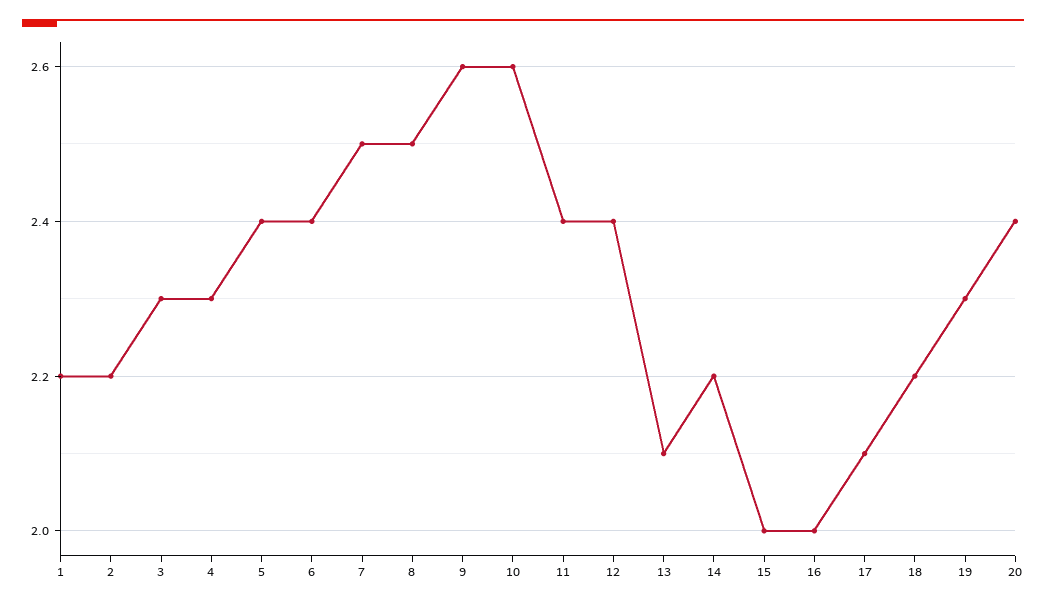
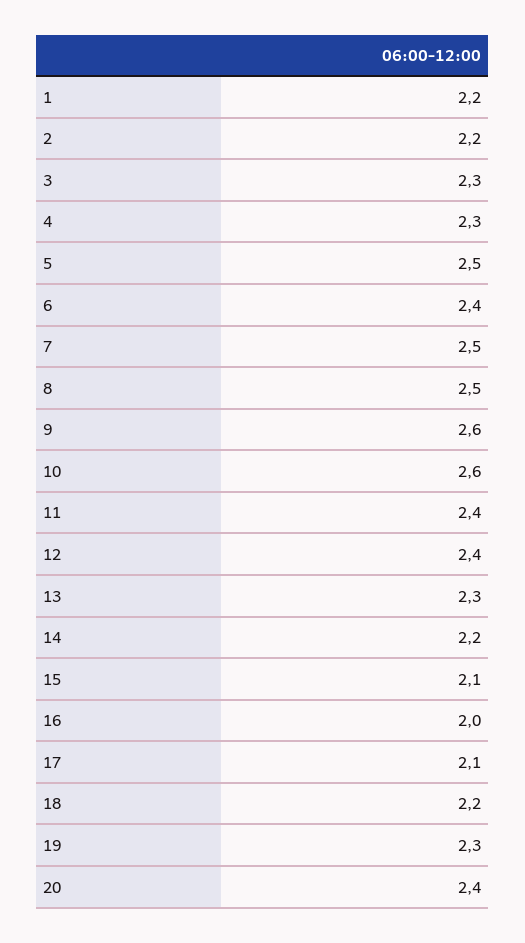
5: 2.4 -> 2.5
13: 2.1 -> 2.3
15: 2 -> 2.1

